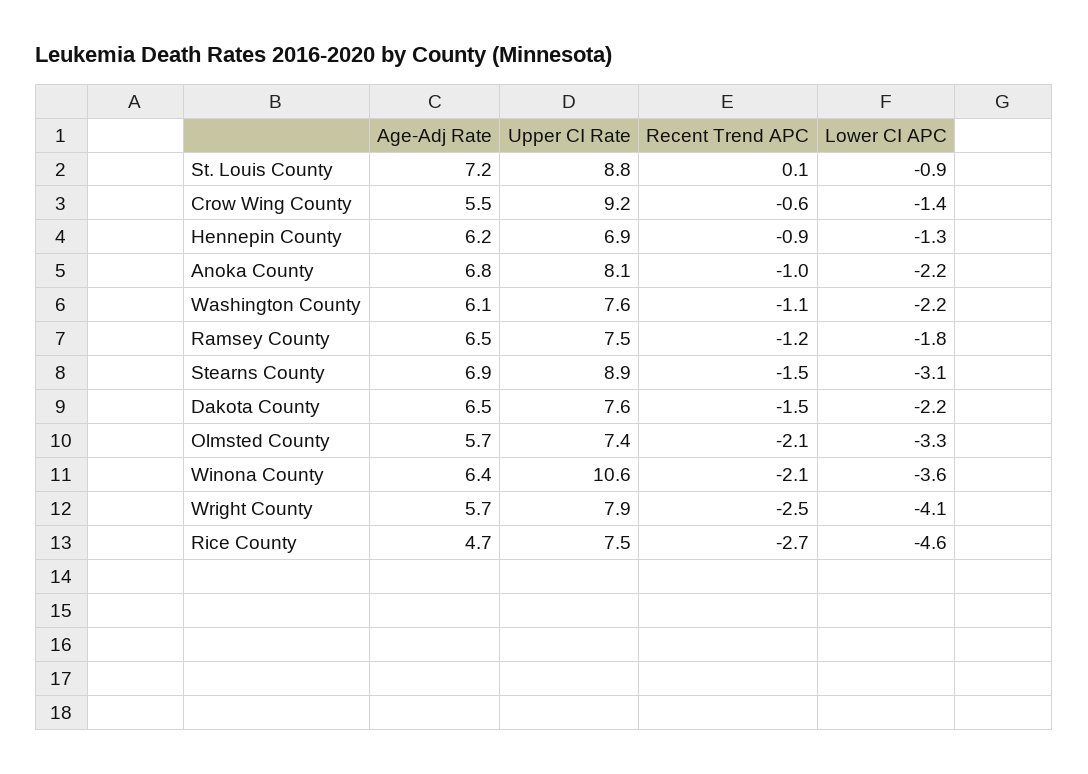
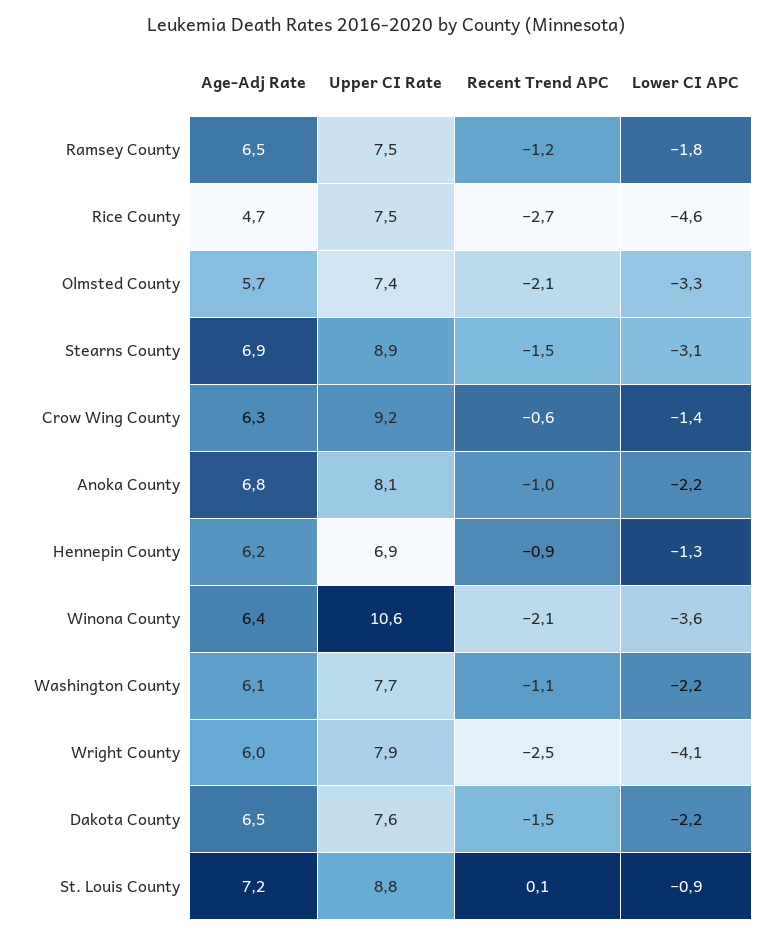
Age-Adj Rate, Crow Wing County: 5.5 -> 6.3
Upper CI Rate, Washington County: 7.6 -> 7.7
Age-Adj Rate, Wright County: 5.7 -> 6

